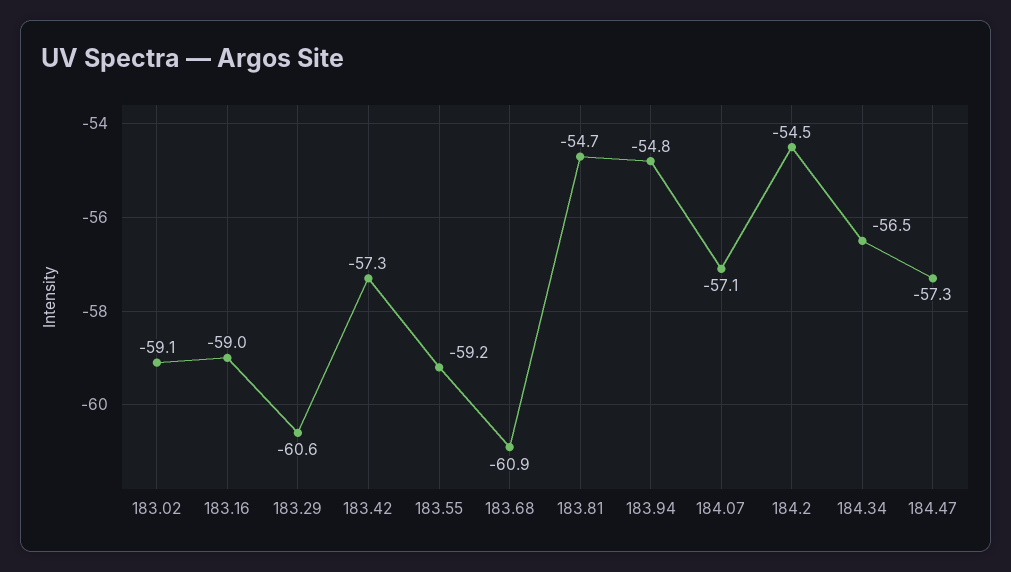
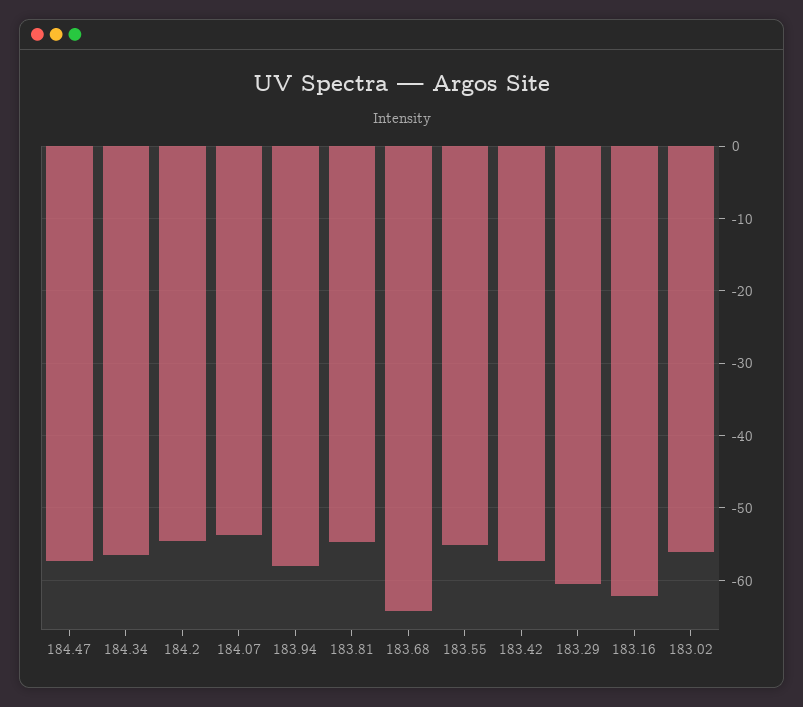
183.02: -59.1 -> -56
183.16: -59 -> -62
183.55: -59.2 -> -55
183.68: -60.9 -> -64
183.94: -54.8 -> -58
184.07: -57.1 -> -54

